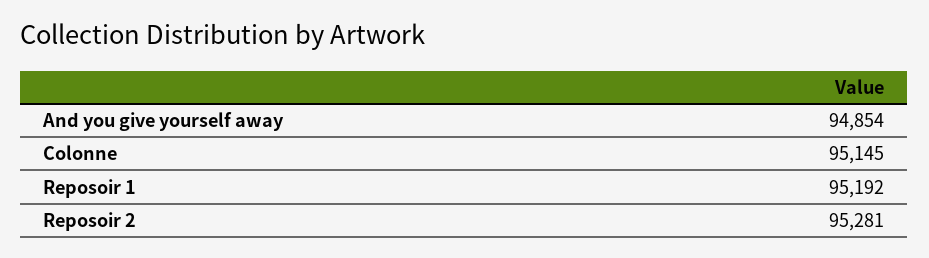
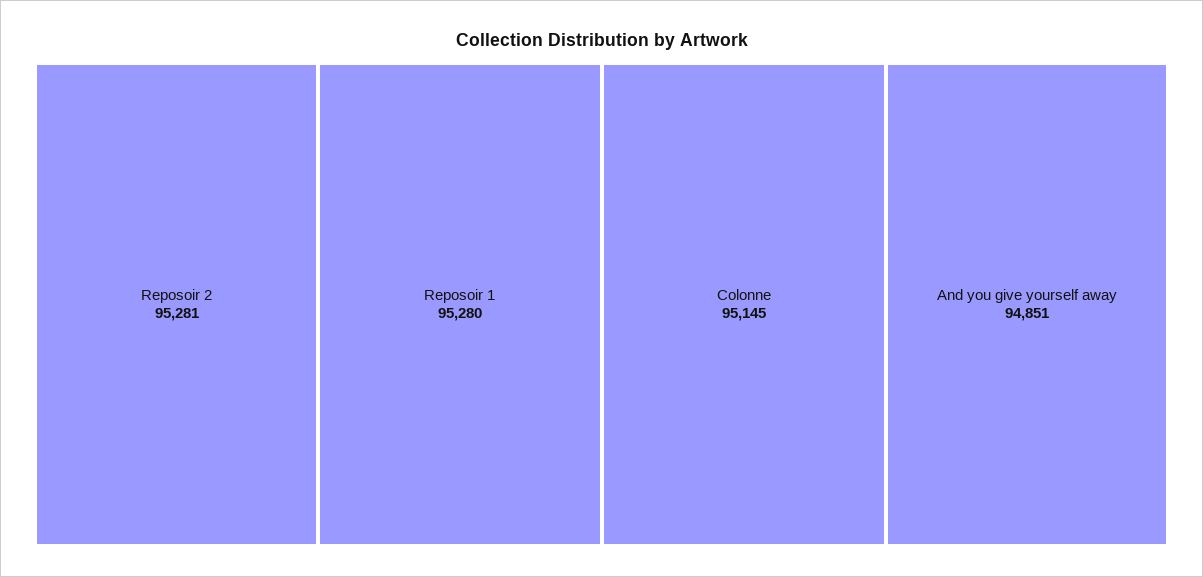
And you give yourself away: 94854 -> 94851
Reposoir 1: 95192 -> 95280

